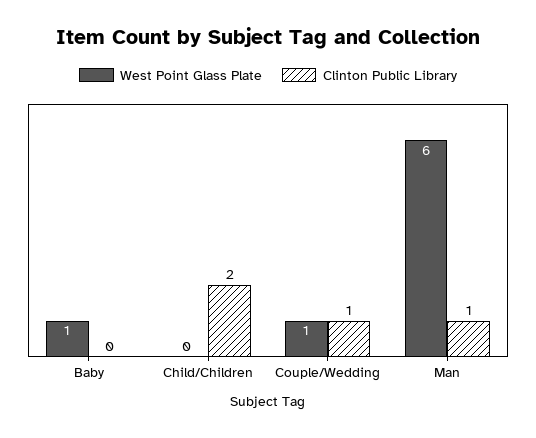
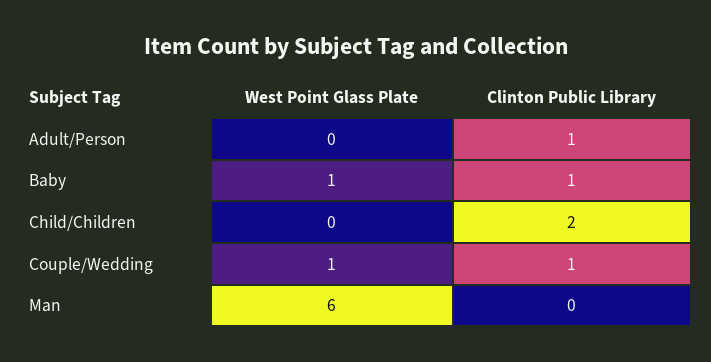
Clinton Public Library, Baby: 0 -> 1
Clinton Public Library, Man: 1 -> 0
West Point Glass Plate, Adult/Person: none -> 0
Clinton Public Library, Adult/Person: none -> 1

